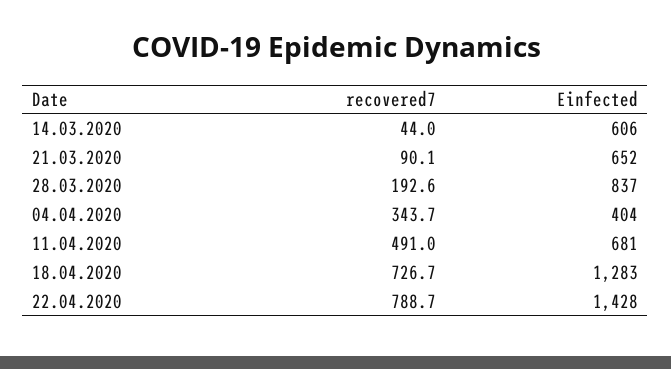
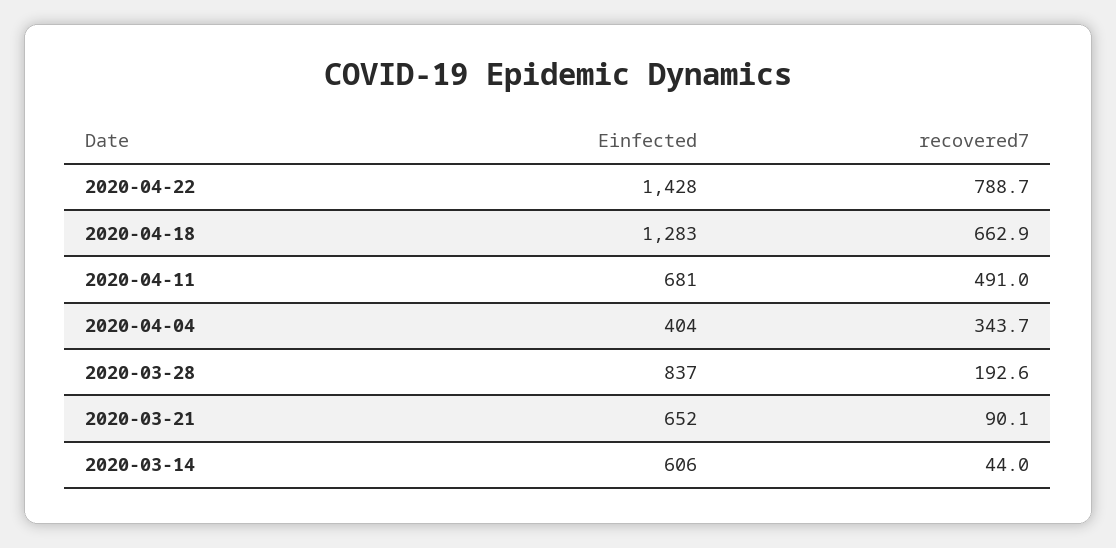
recovered7, 18.04.2020: 726.7 -> 662.9

